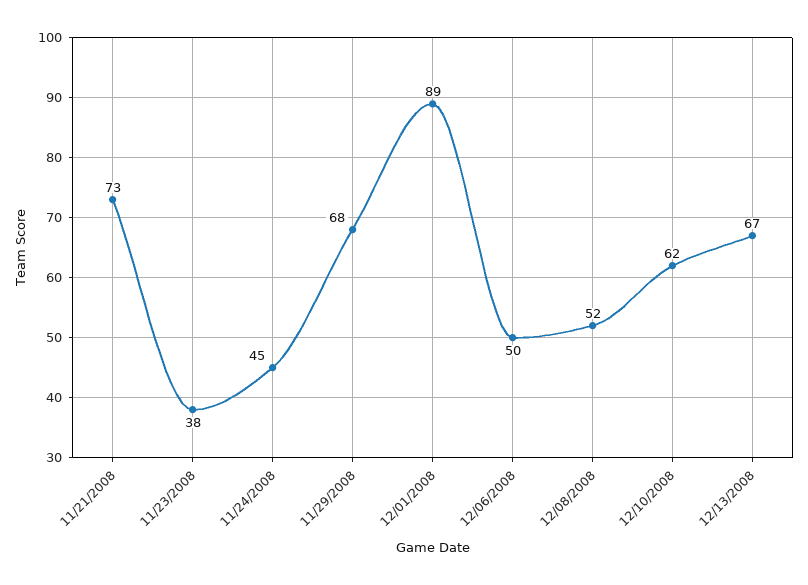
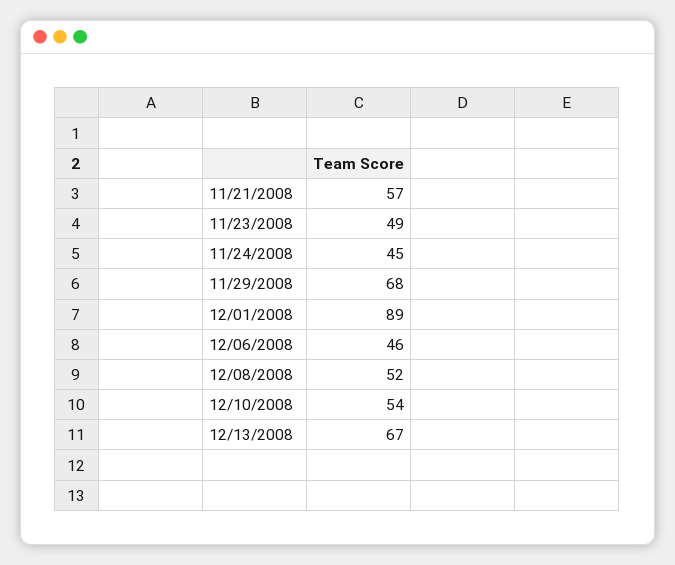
11/21/2008: 73 -> 57
11/23/2008: 38 -> 49
12/06/2008: 50 -> 46
12/10/2008: 62 -> 54

